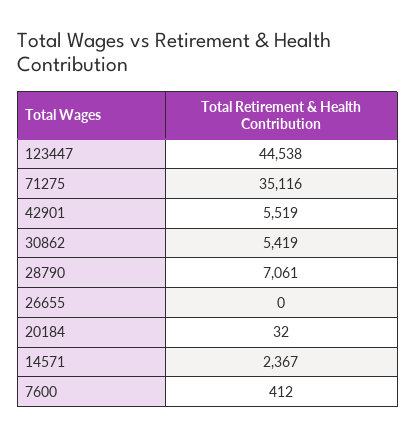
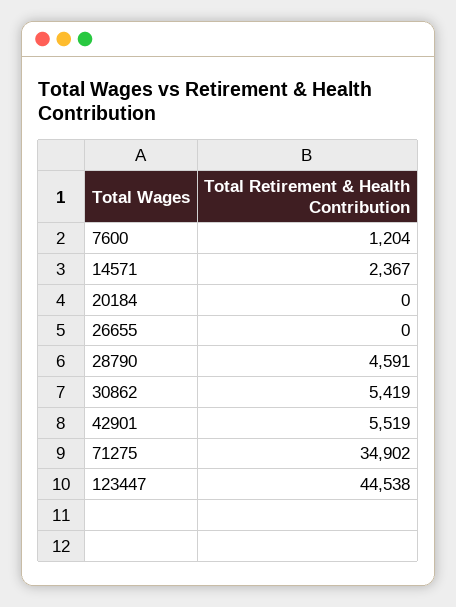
71275: 35116 -> 34902
28790: 7061 -> 4591
20184: 32 -> 0
7600: 412 -> 1204

